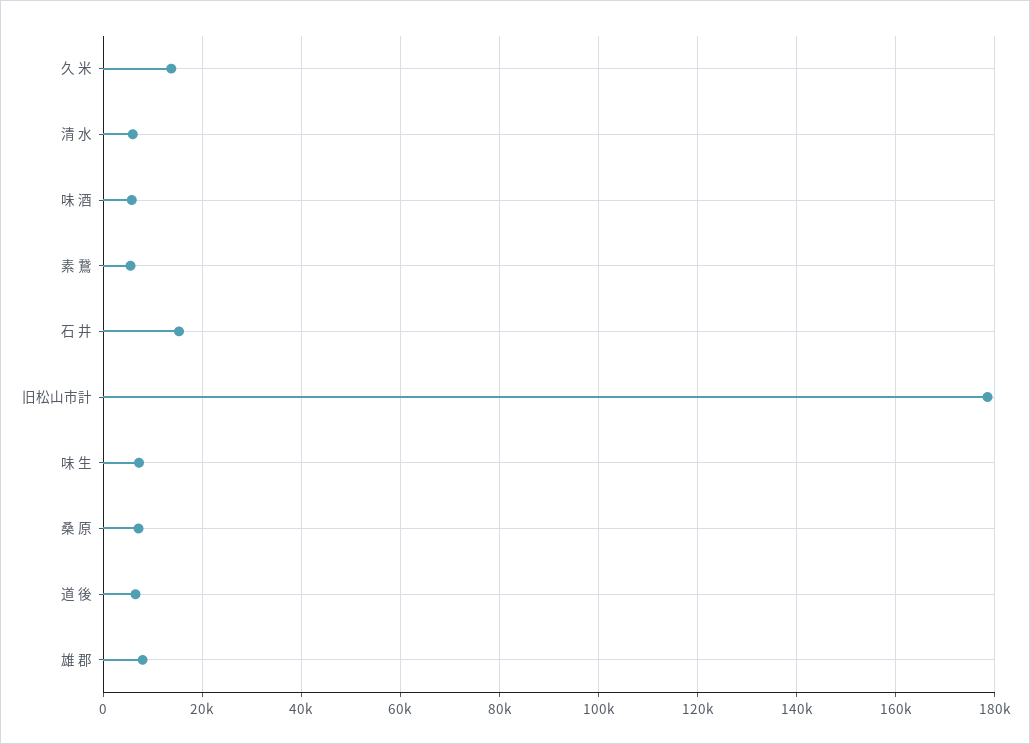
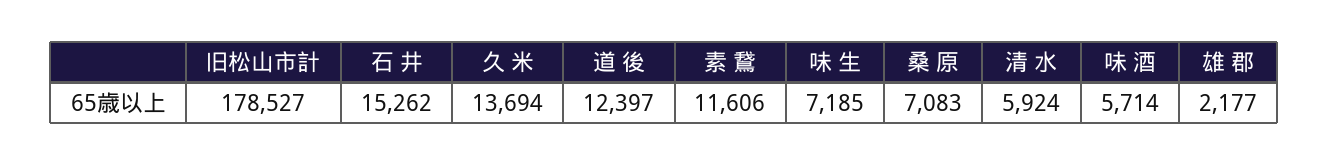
素 鵞: 6000 -> 11606
道 後: 6000 -> 12397
雄 郡: 8000 -> 2177

